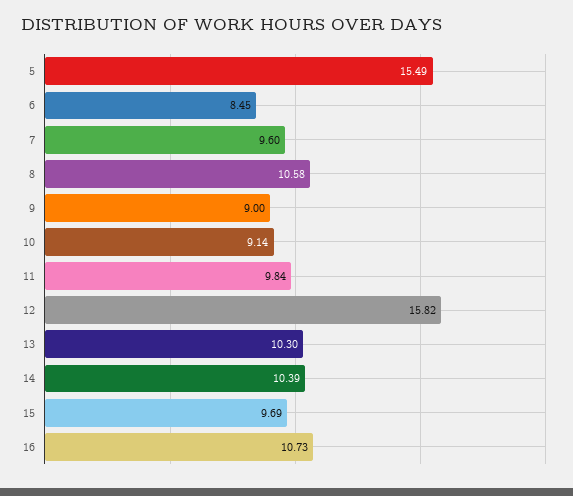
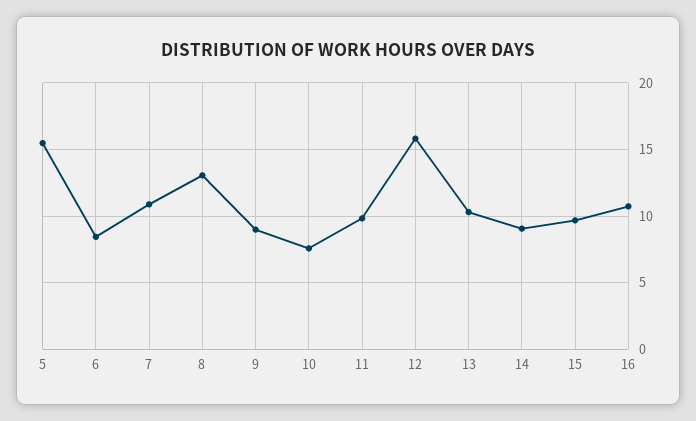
7: 9.6 -> 11
8: 10.58 -> 13
10: 9.14 -> 7.5
14: 10.39 -> 9

